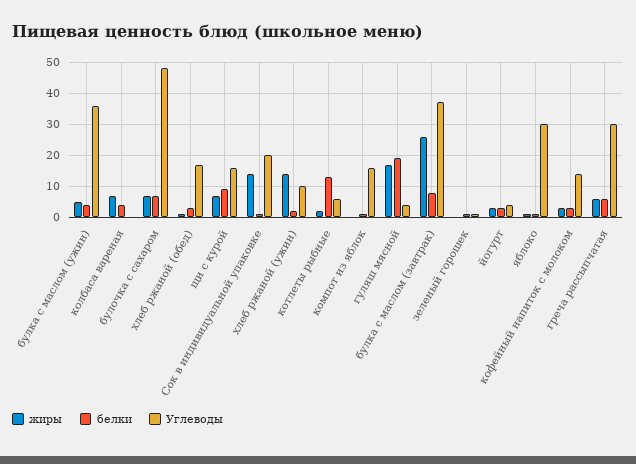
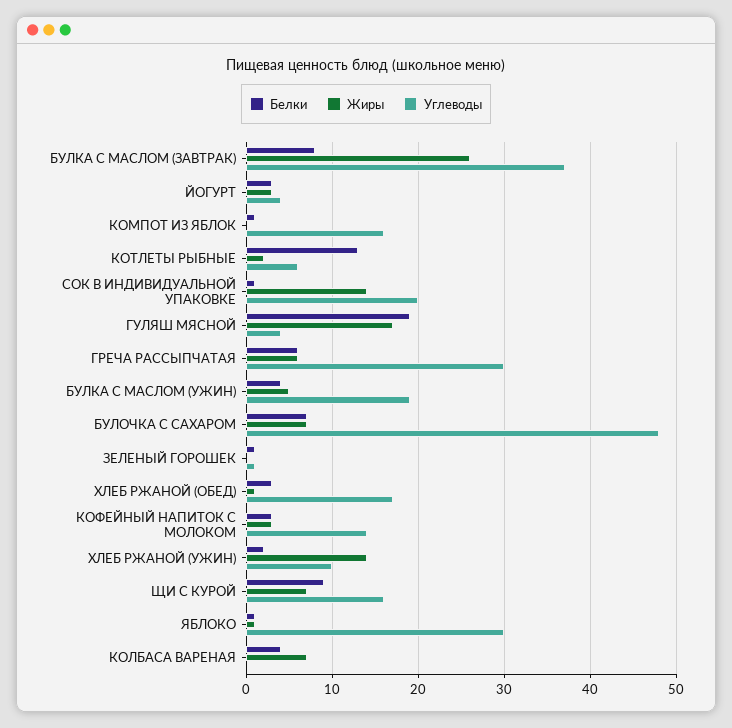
Углеводы, булка с маслом (ужин): 35 -> 19

